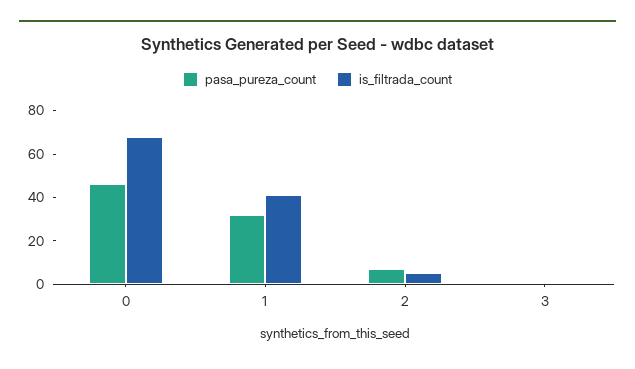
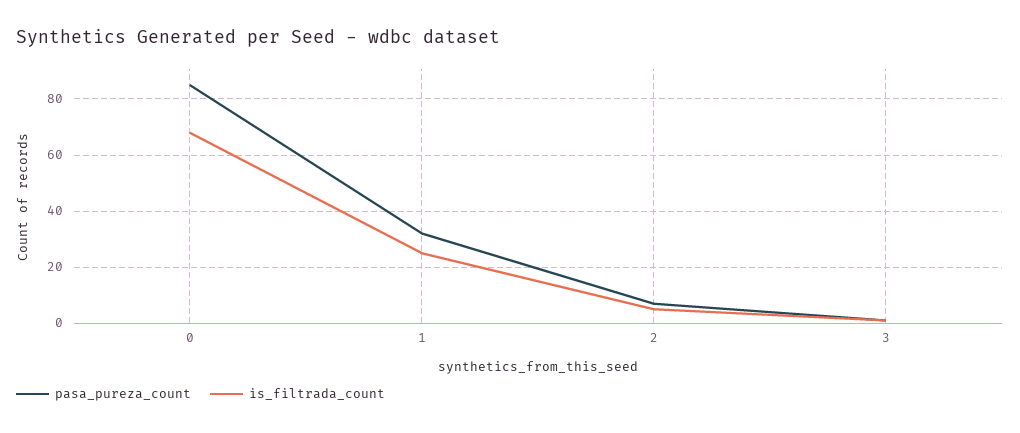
pasa_pureza_count, 0: 45 -> 85
is_filtrada_count, 1: 40 -> 25

